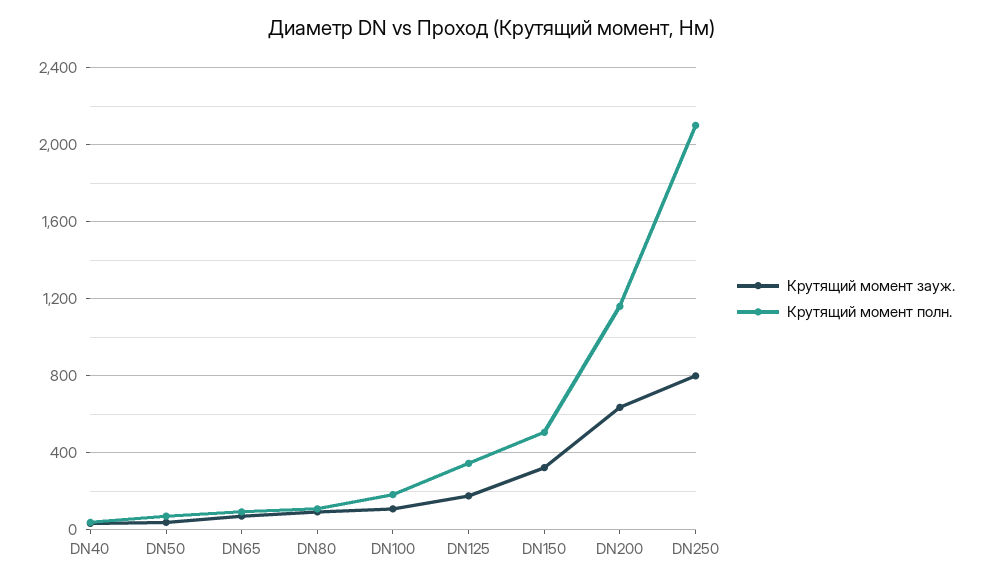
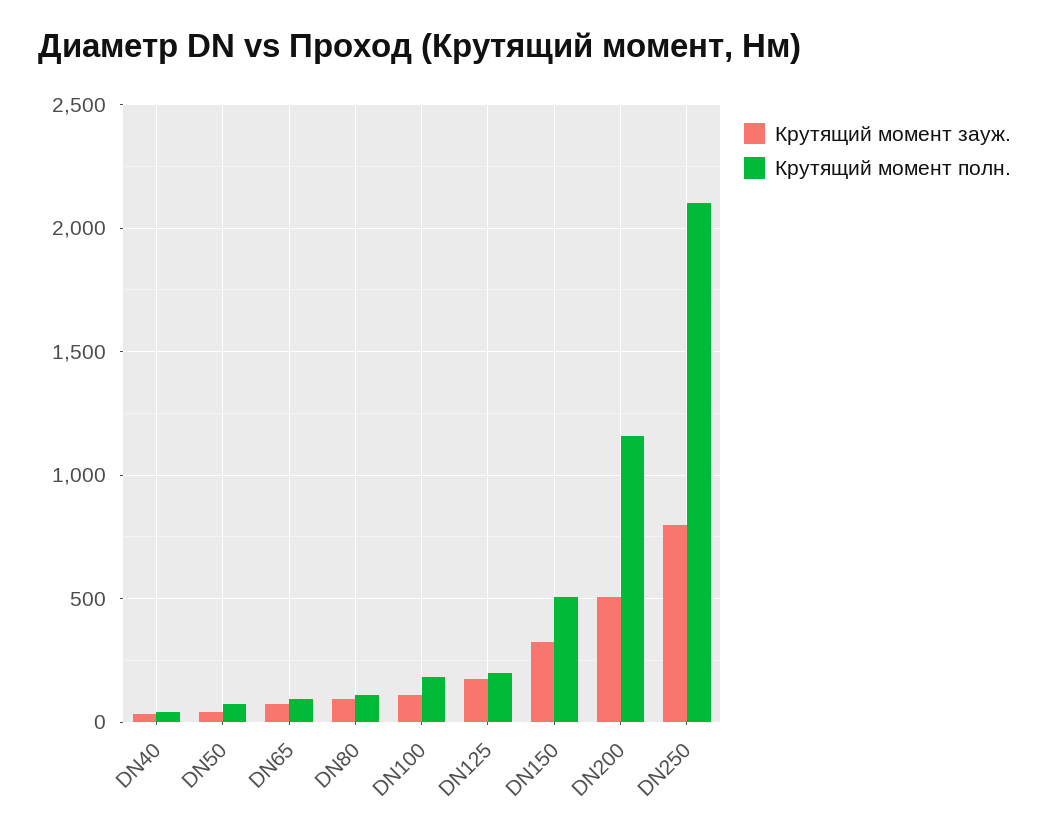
Крутящий момент полн., DN125: 350 -> 200
Крутящий момент зауж., DN200: 650 -> 500

